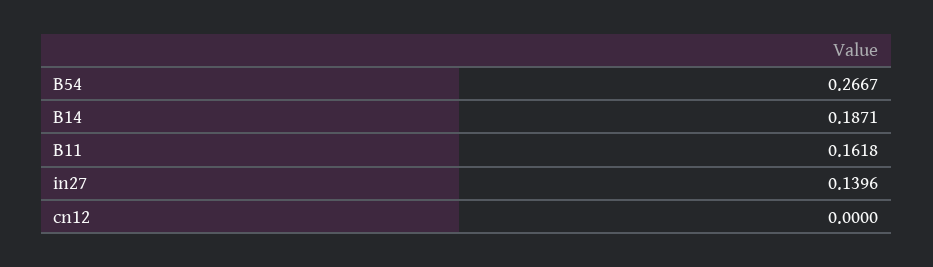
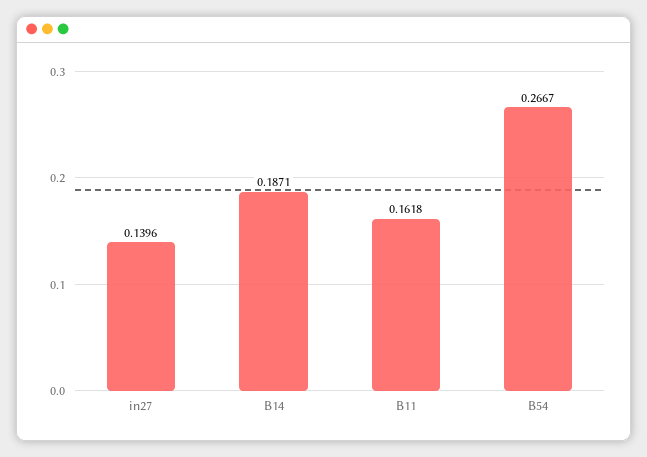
cn12: 0 -> none

